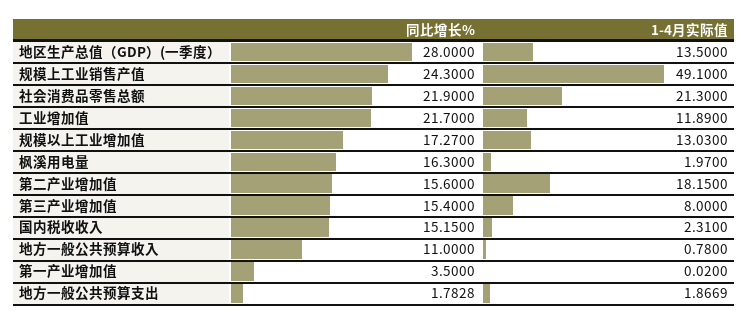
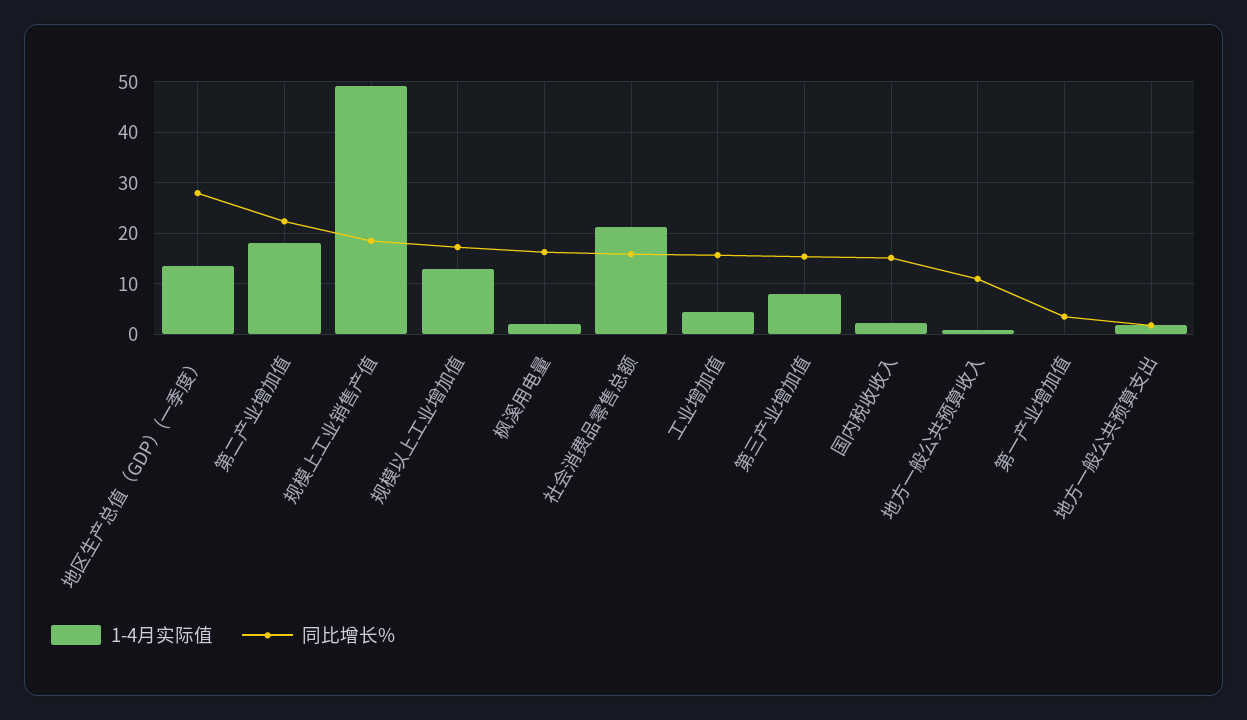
同比增长%, 规模上工业销售产值: 24.3 -> 18
同比增长%, 社会消费品零售总额: 21.9 -> 16
同比增长%, 工业增加值: 21.7 -> 16
1-4月实际值, 工业增加值: 11.89 -> 4
同比增长%, 第二产业增加值: 15.6 -> 22

